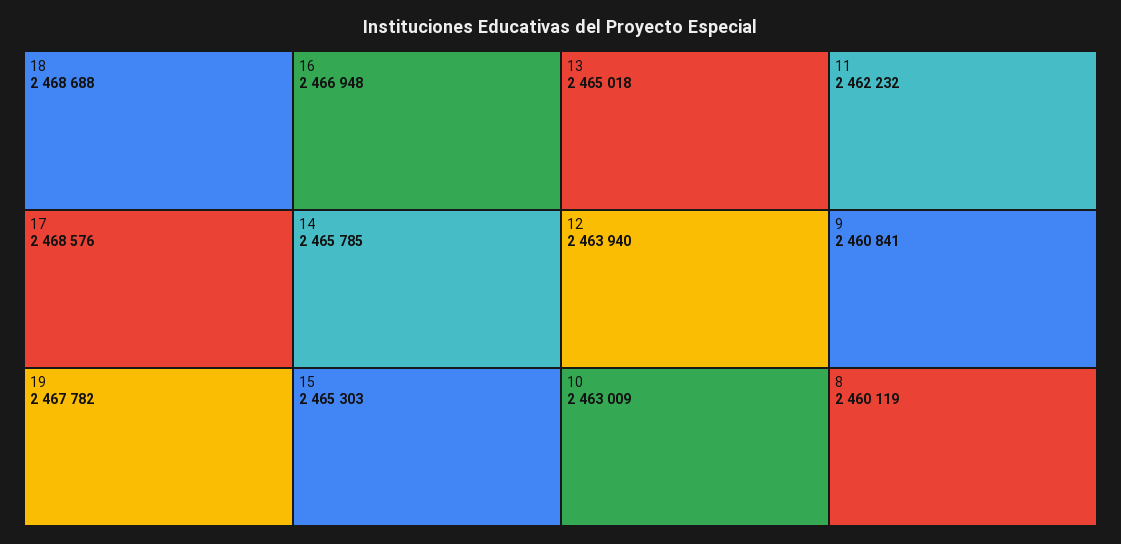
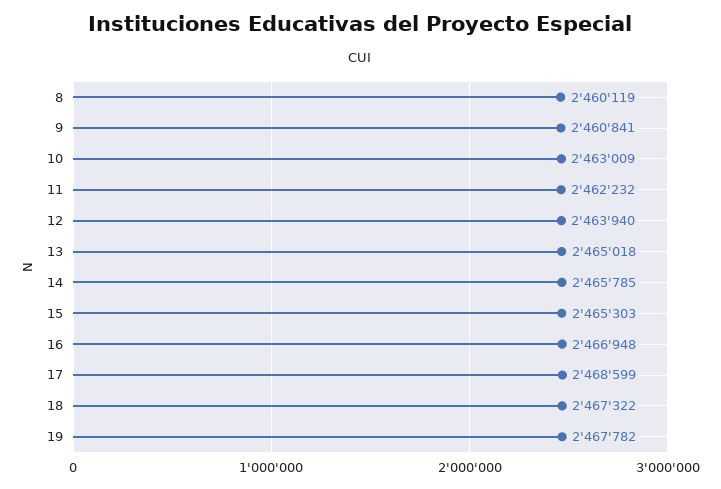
18: 2468688 -> 2467322
17: 2468576 -> 2468599

